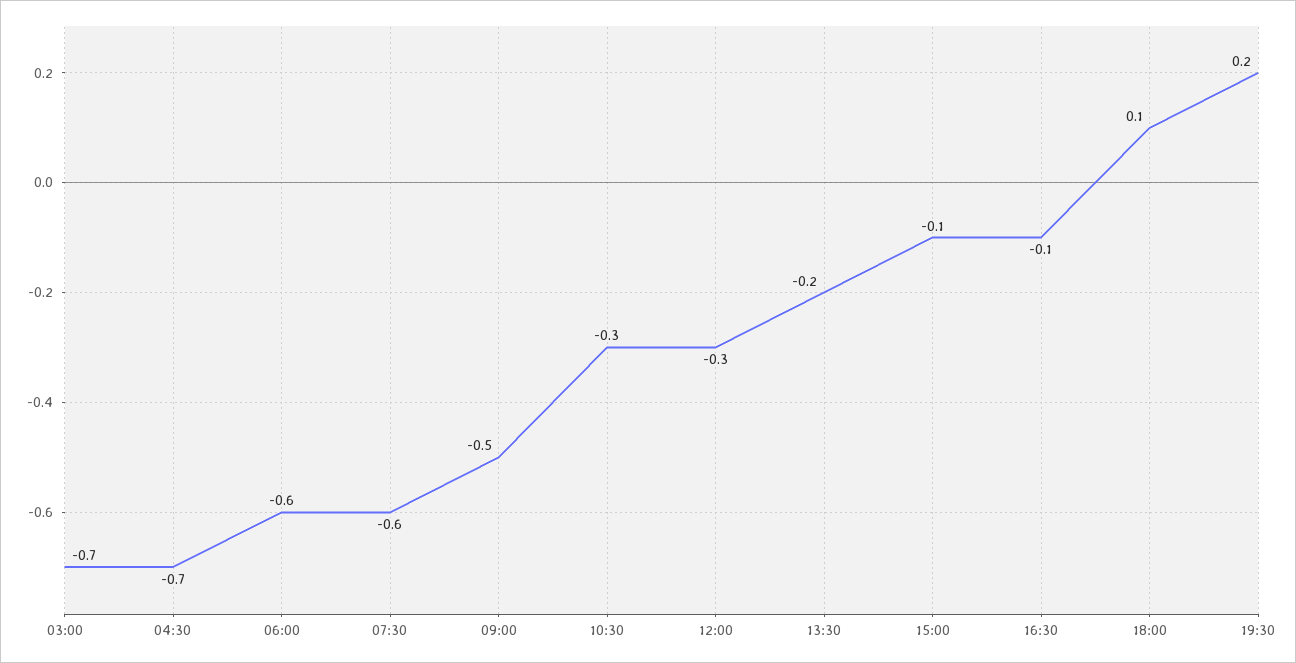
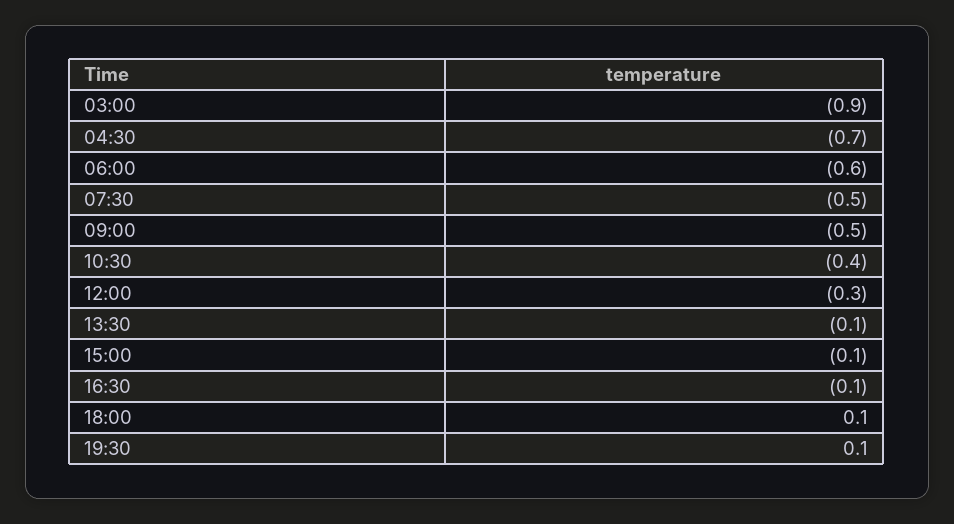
03:00: -0.7 -> -0.9
07:30: -0.6 -> -0.5
10:30: -0.3 -> -0.4
13:30: -0.2 -> -0.1
19:30: 0.2 -> 0.1

